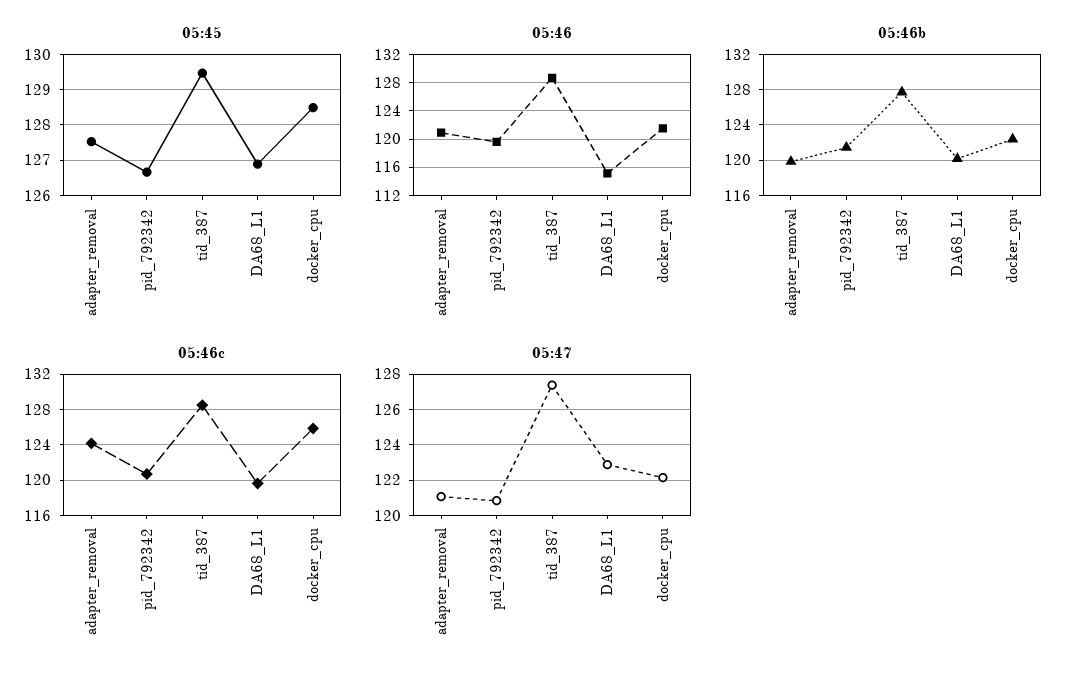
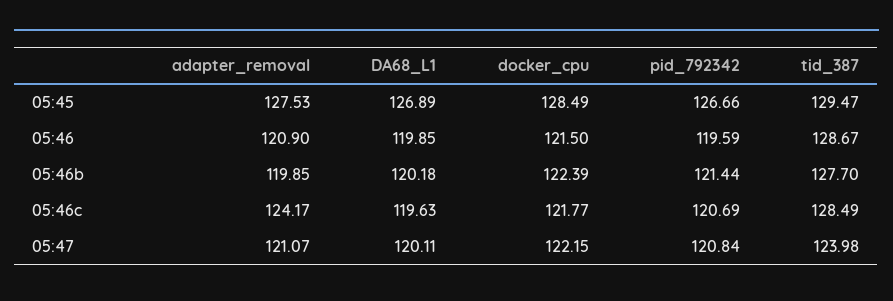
05:46, DA68_L1: 115 -> 119.85
05:46c, docker_cpu: 126 -> 121.77
05:47, tid_387: 127.5 -> 123.98
05:47, DA68_L1: 123 -> 120.11

